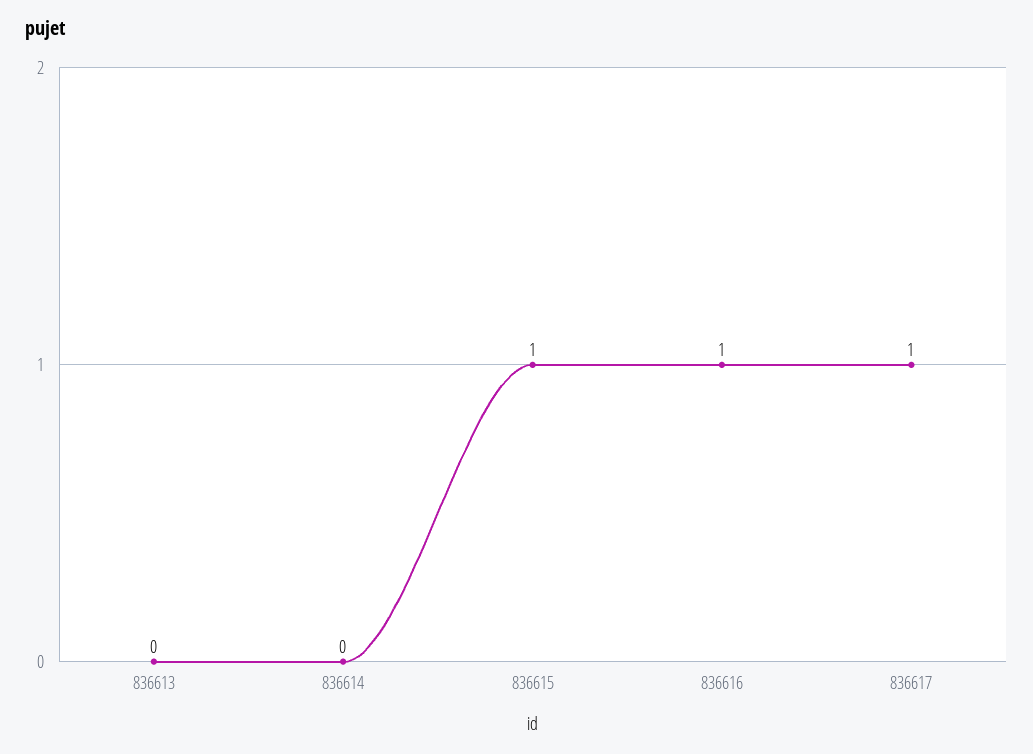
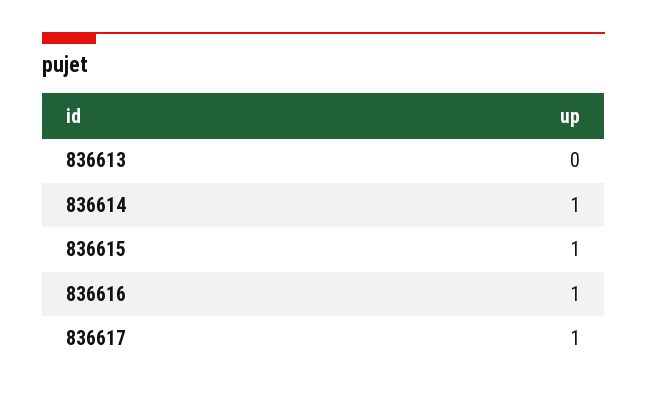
836614: 0 -> 1

